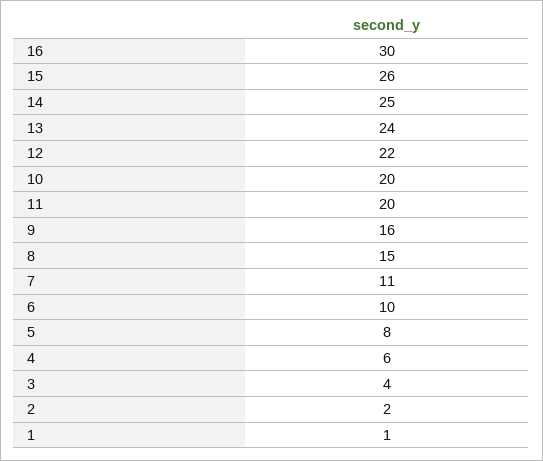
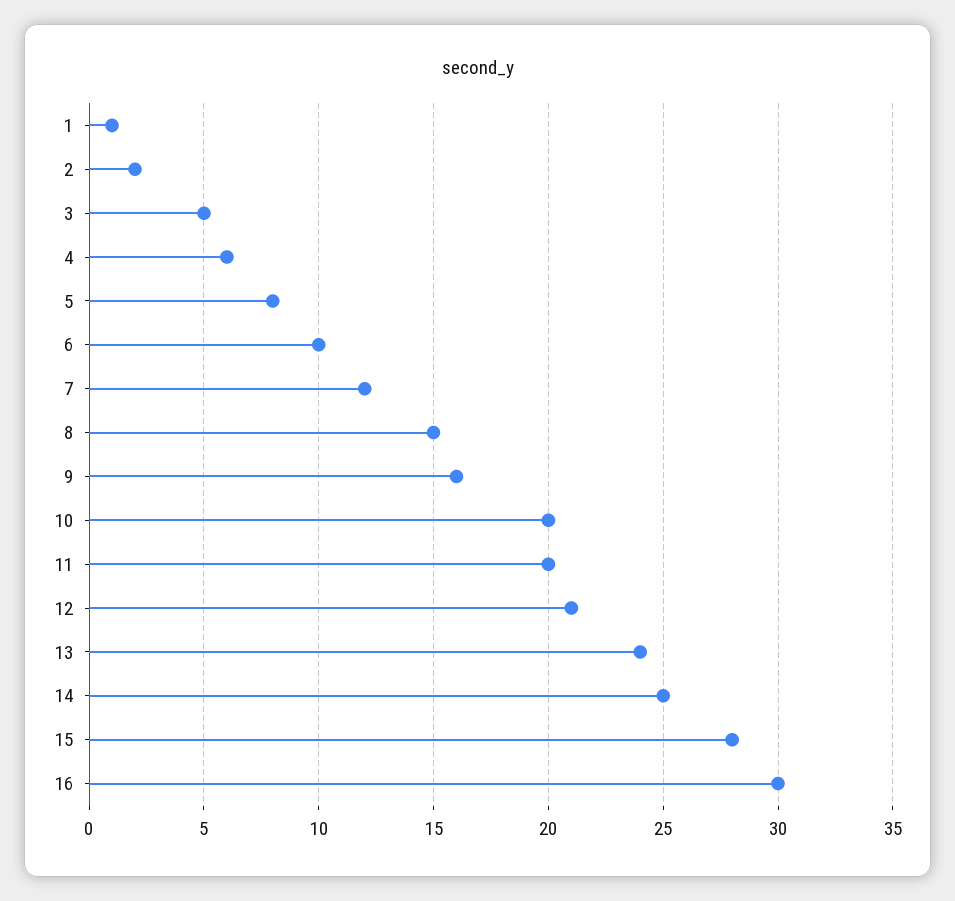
15: 26 -> 28
12: 22 -> 21
7: 11 -> 12
3: 4 -> 5

